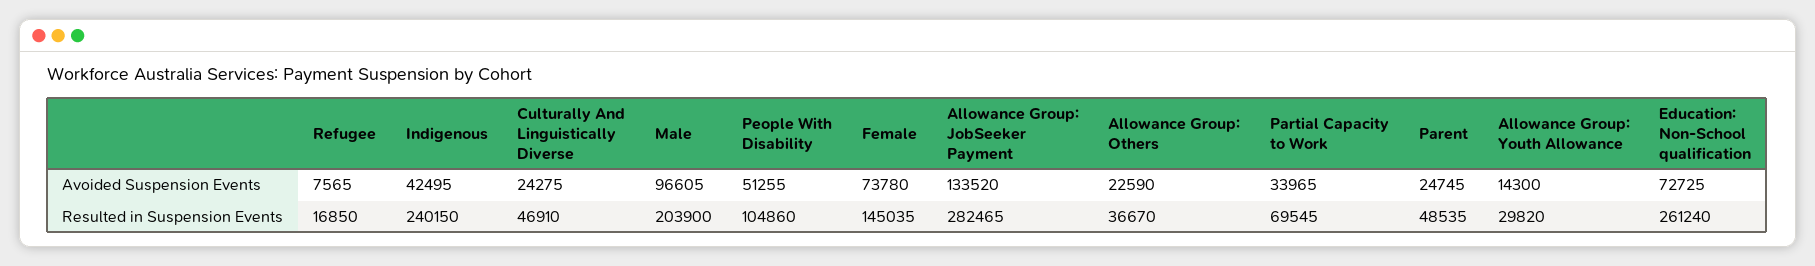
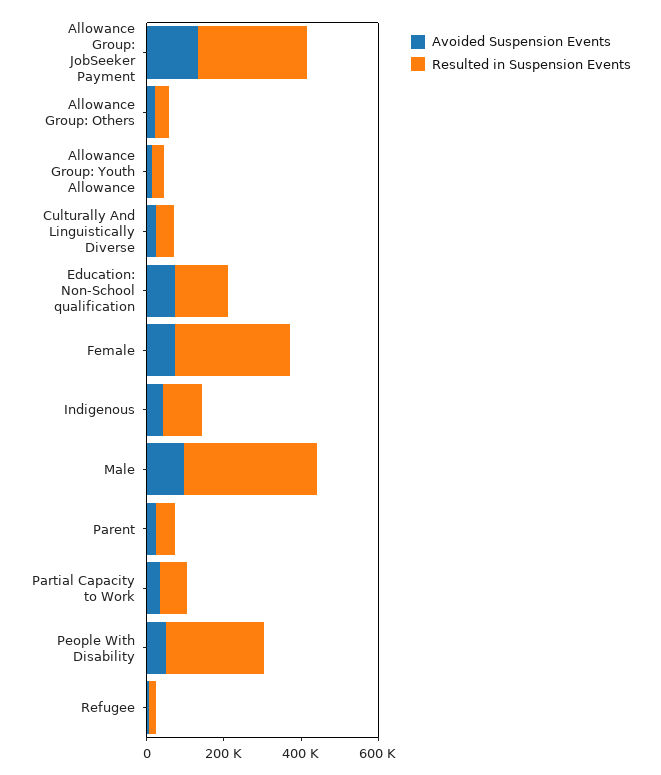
Resulted in Suspension Events, Indigenous: 240150 -> 100000
Resulted in Suspension Events, Male: 203900 -> 350000
Resulted in Suspension Events, People With Disability: 104860 -> 250000
Resulted in Suspension Events, Female: 145035 -> 300000
Resulted in Suspension Events, Education: Non-School qualification: 261240 -> 150000

